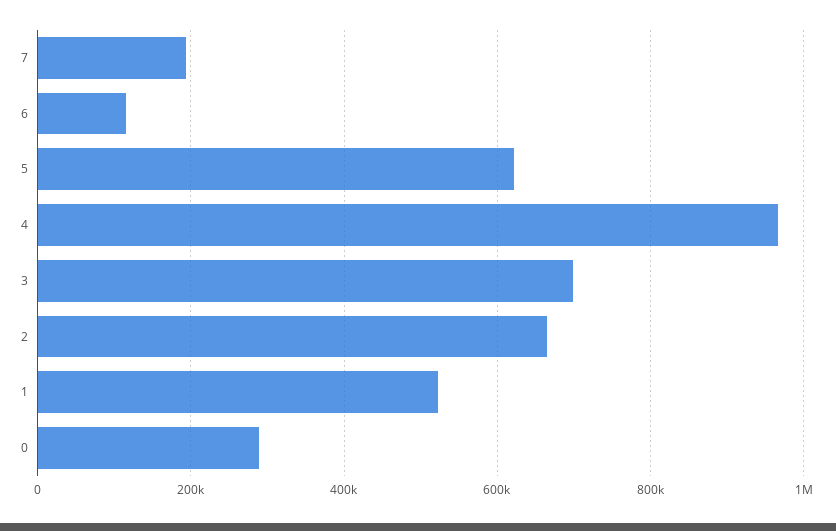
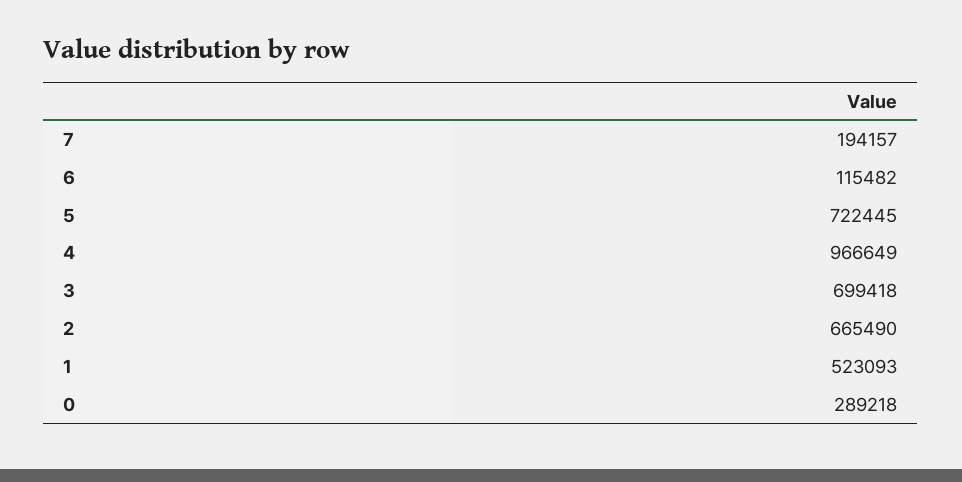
5: 620000 -> 722445

